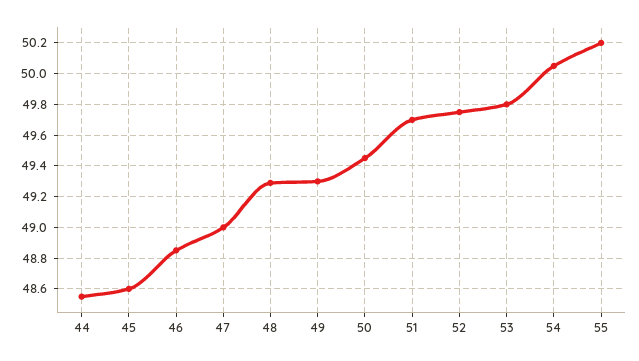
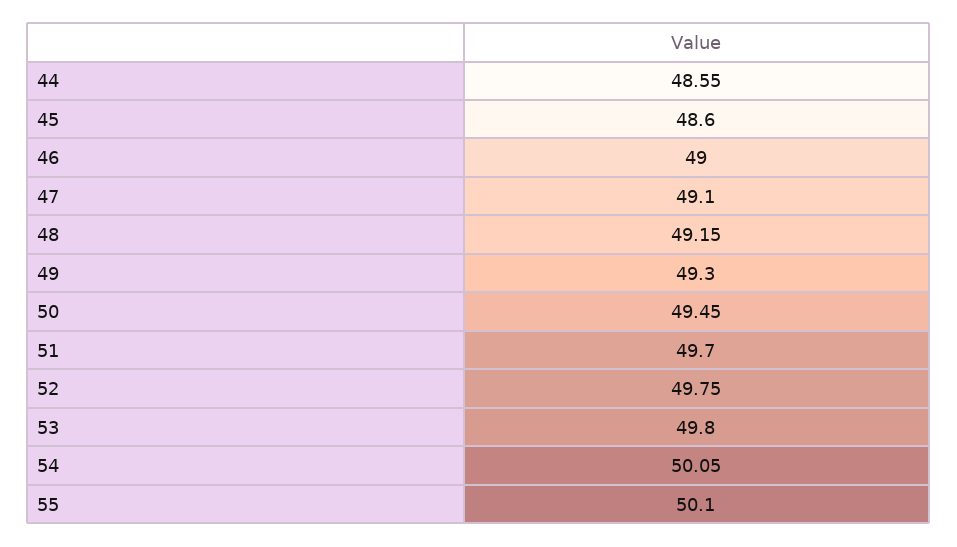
46: 48.85 -> 49
47: 49 -> 49.1
48: 49.3 -> 49.15
55: 50.2 -> 50.1

